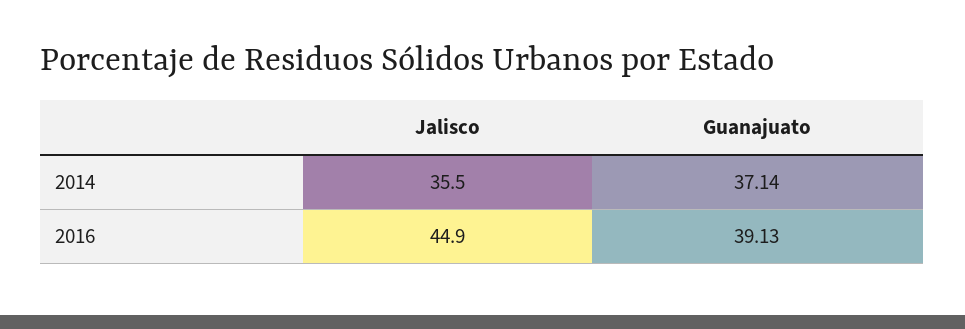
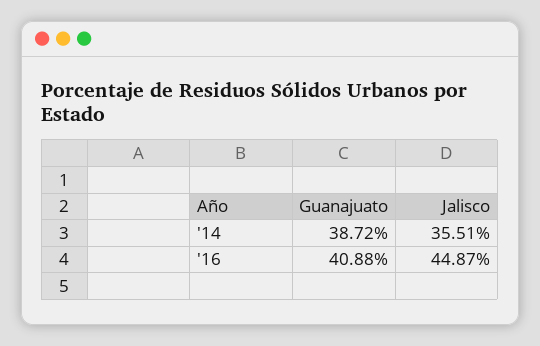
Guanajuato, 2014: 37.14 -> 38.72
Guanajuato, 2016: 39.13 -> 40.88

